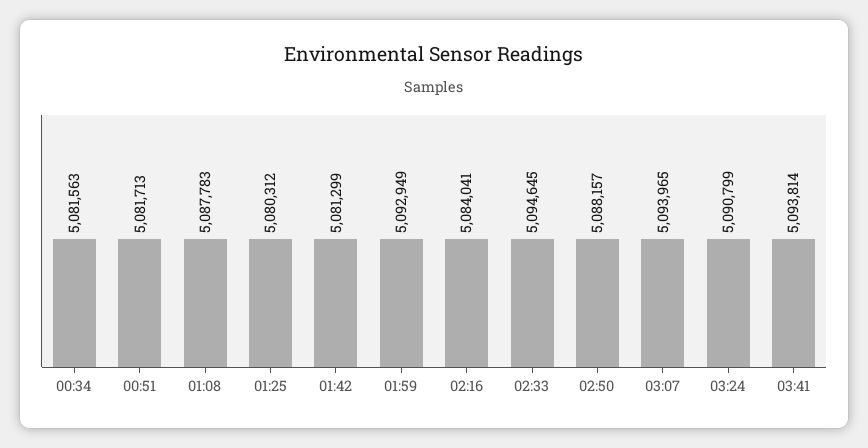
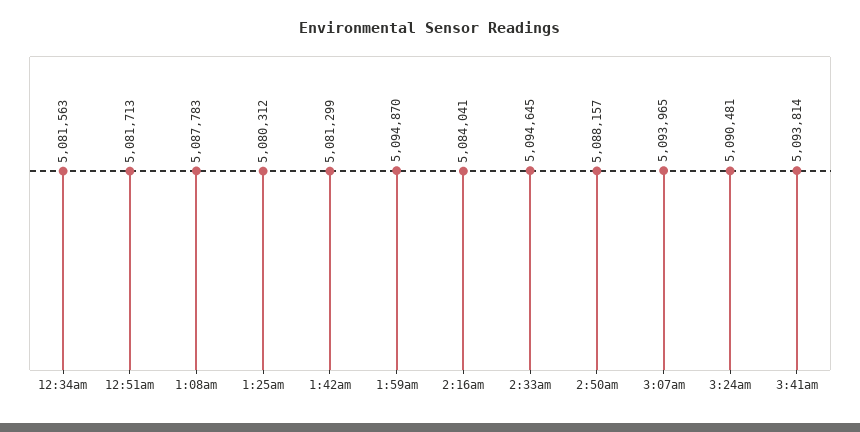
01:59: 5092949 -> 5094870
03:24: 5090799 -> 5090481

